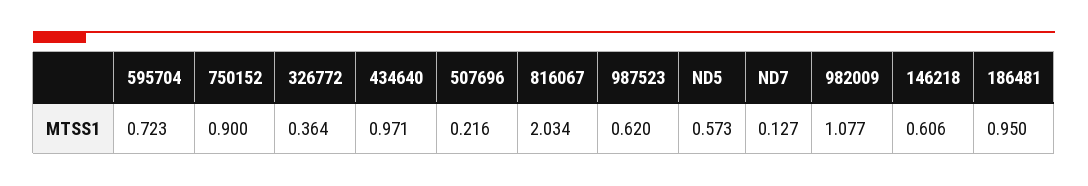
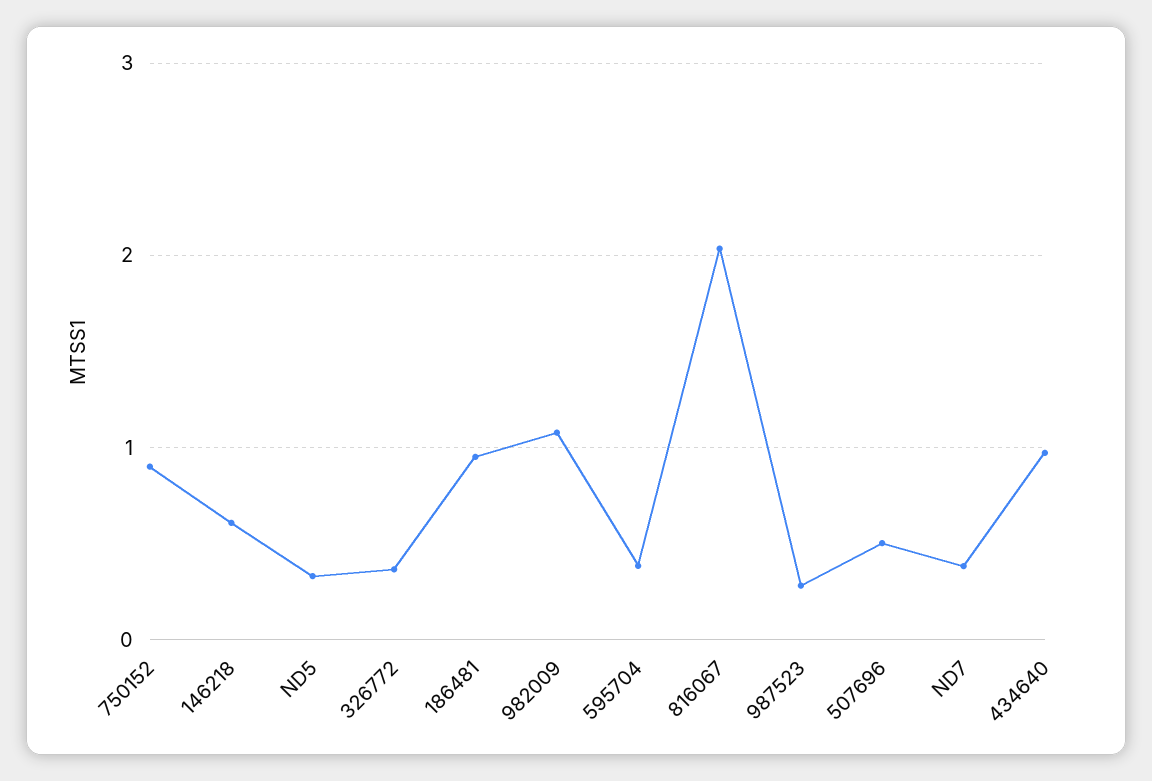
595704: 0.723 -> 0.4
507696: 0.216 -> 0.5
987523: 0.62 -> 0.3
ND5: 0.573 -> 0.3
ND7: 0.127 -> 0.4

